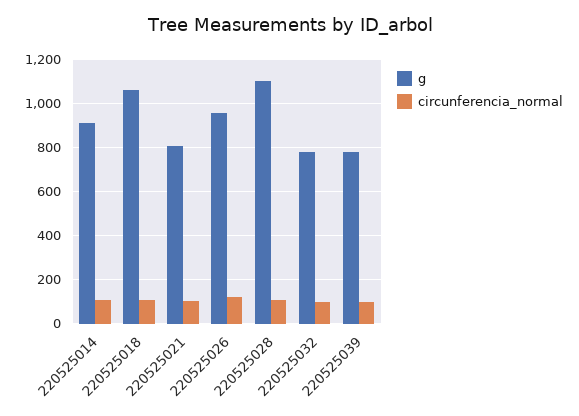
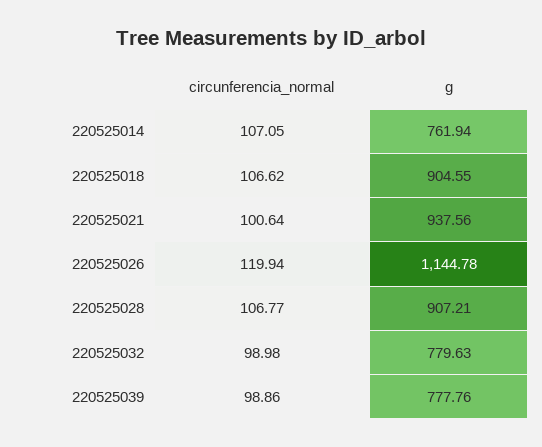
g, 220525014: 900 -> 761.94
g, 220525018: 1050 -> 904.55
g, 220525021: 800 -> 937.56
g, 220525026: 950 -> 1144.78
g, 220525028: 1100 -> 907.21

